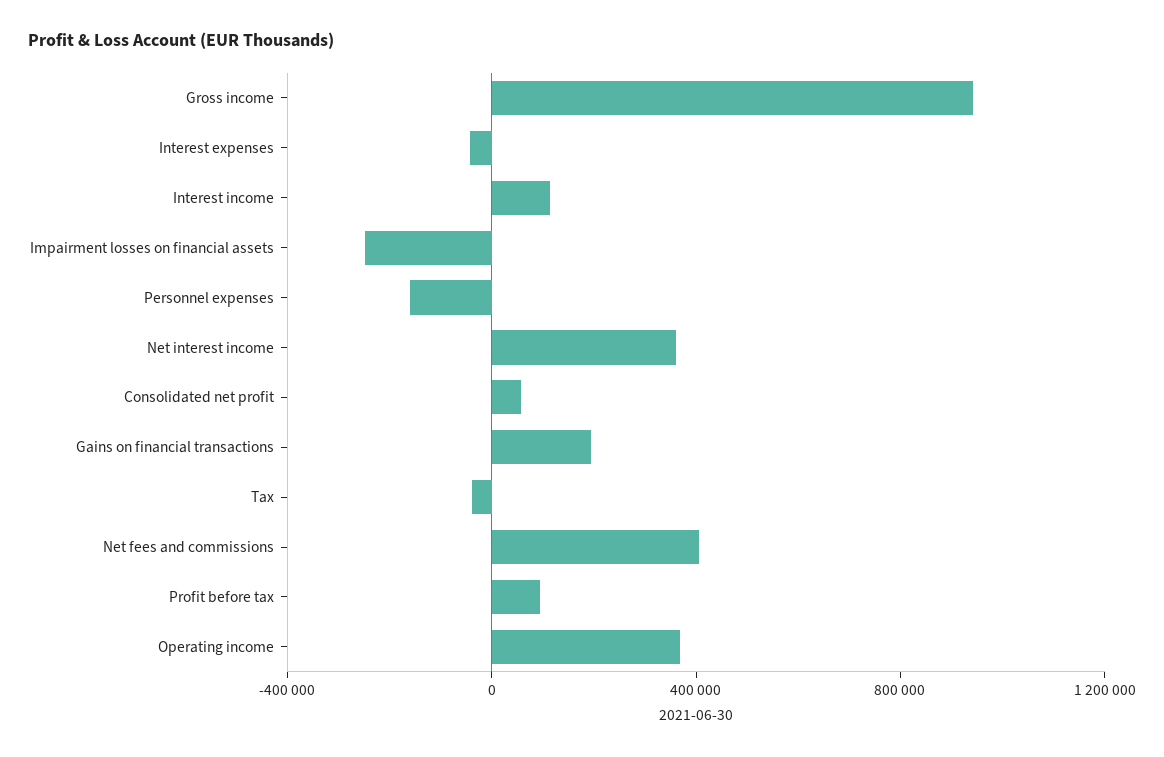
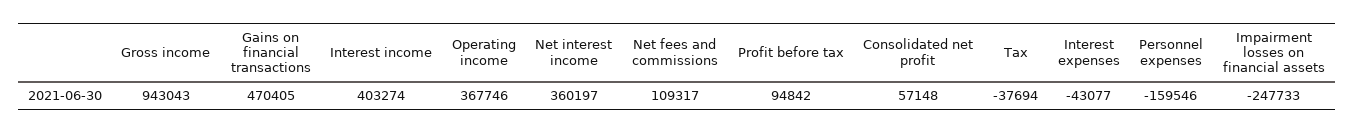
Interest income: 100000 -> 403274
Gains on financial transactions: 200000 -> 470405
Net fees and commissions: 400000 -> 109317

